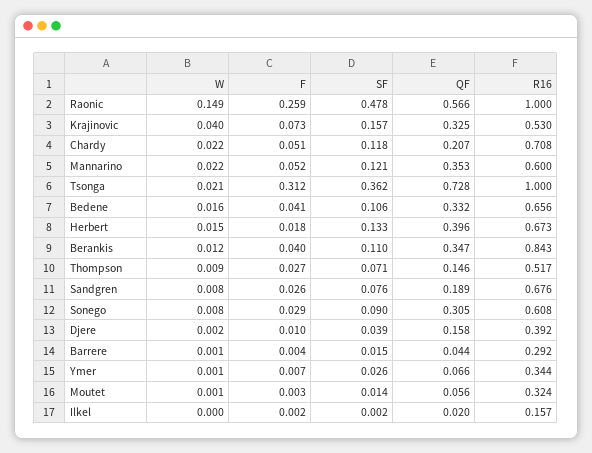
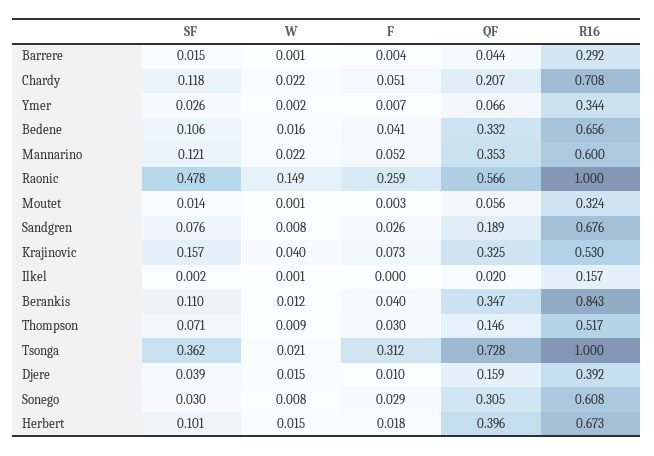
SF, Herbert: 0.133 -> 0.101
F, Thompson: 0.027 -> 0.03
SF, Sonego: 0.09 -> 0.03
W, Djere: 0.002 -> 0.015
QF, Djere: 0.158 -> 0.159
W, Ymer: 0.001 -> 0.002
W, Ilkel: 0 -> 0.001
F, Ilkel: 0.002 -> 0

